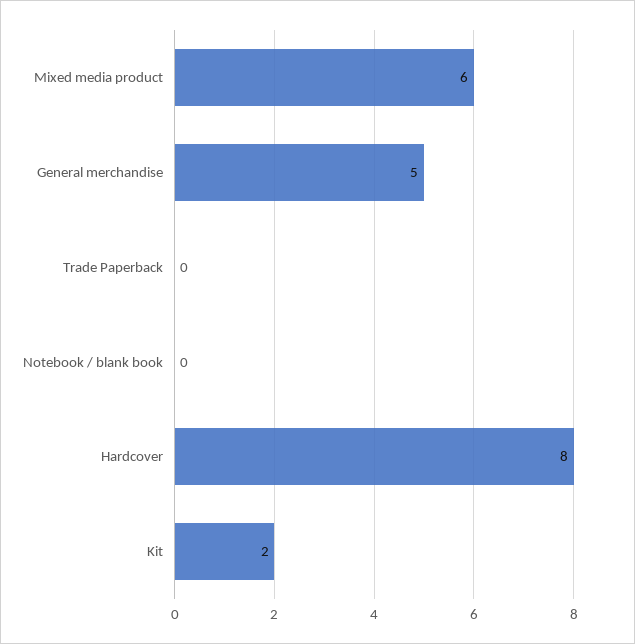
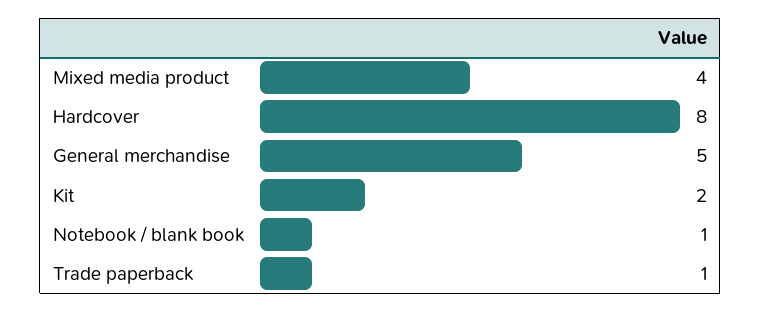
Mixed media product: 6 -> 4
Trade Paperback: 0 -> 1
Notebook / blank book: 0 -> 1

